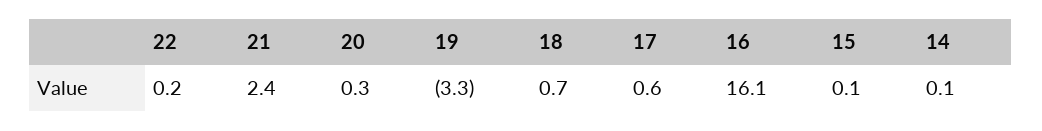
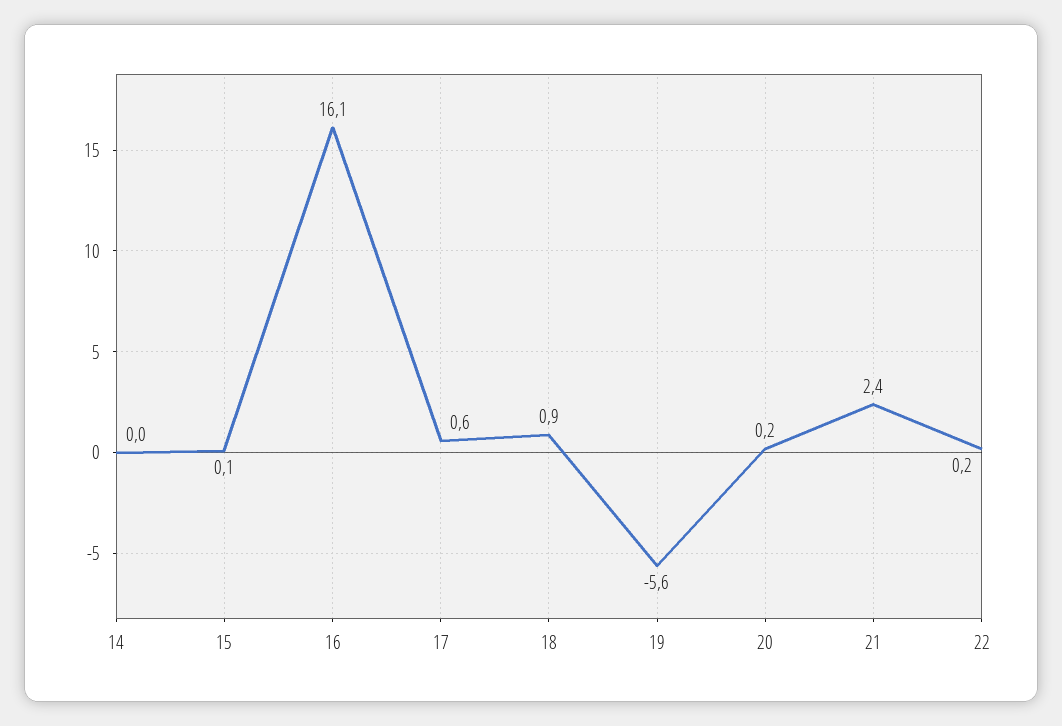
20: 0.3 -> 0.2
19: -3.3 -> -5.6
18: 0.7 -> 0.9
14: 0.1 -> 0

